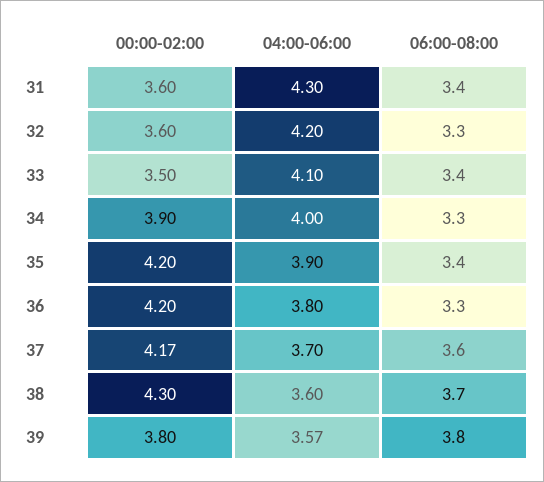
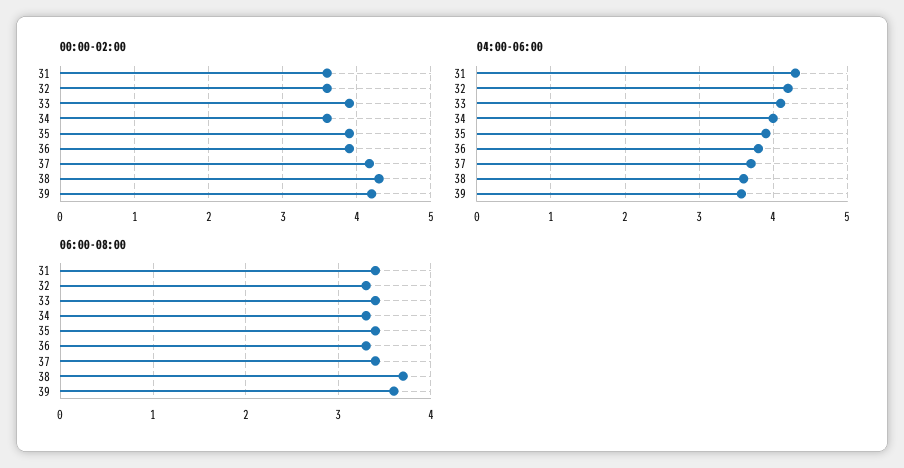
00:00-02:00, 33: 3.5 -> 3.9
00:00-02:00, 34: 3.9 -> 3.6
00:00-02:00, 35: 4.2 -> 3.9
00:00-02:00, 36: 4.2 -> 3.9
06:00-08:00, 37: 3.6 -> 3.4
00:00-02:00, 39: 3.8 -> 4.2
06:00-08:00, 39: 3.8 -> 3.6

